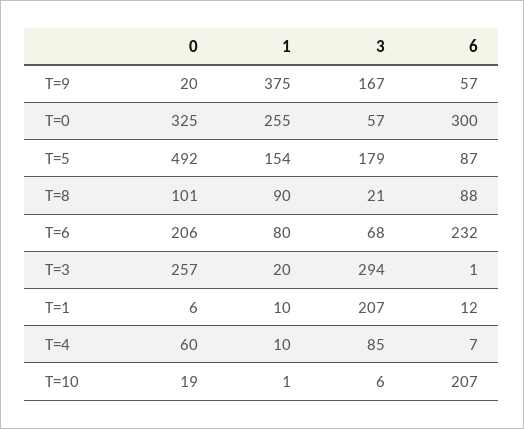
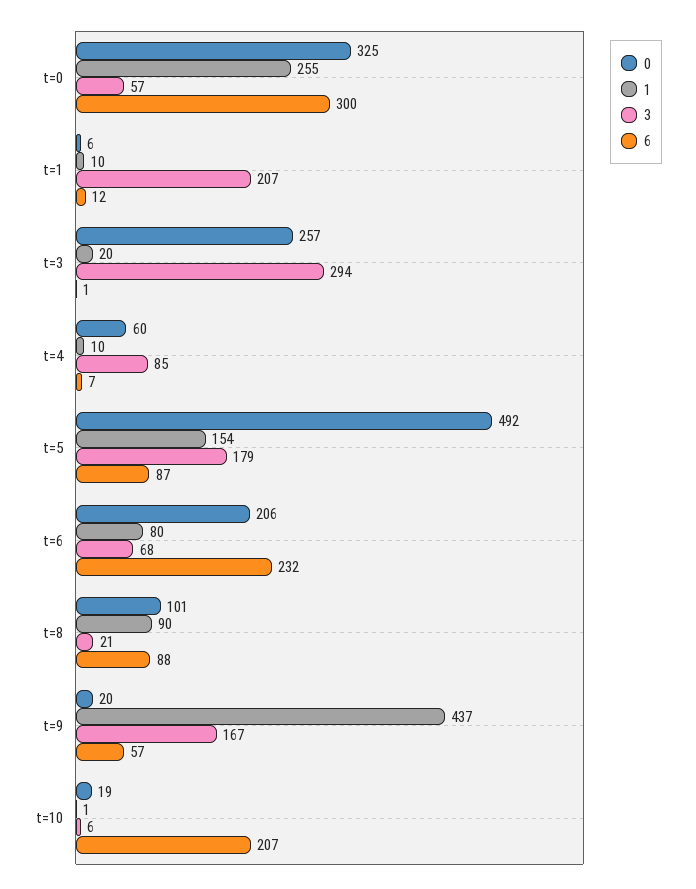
1, T=9: 375 -> 437

